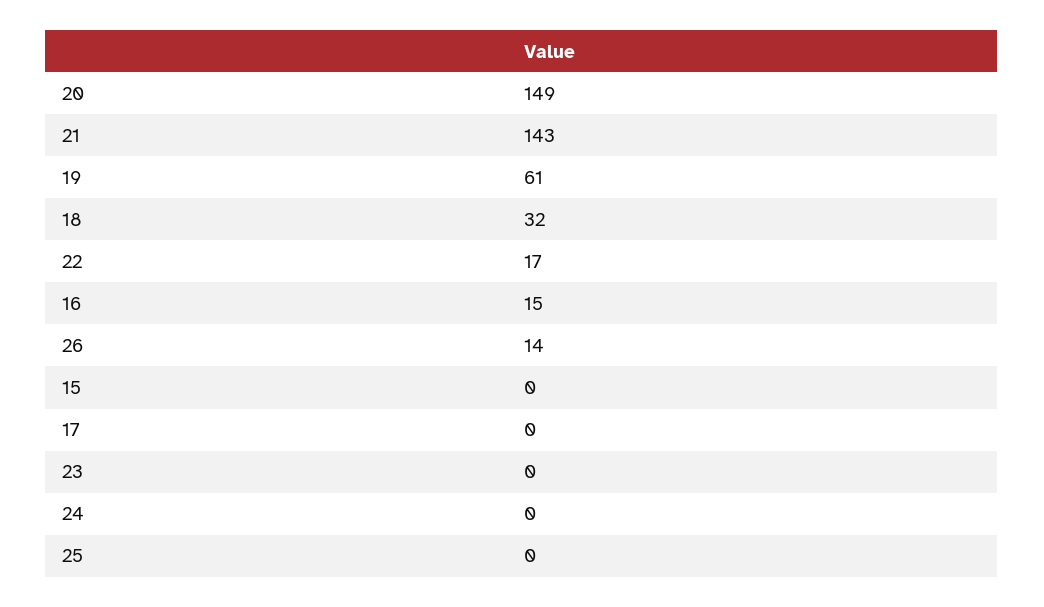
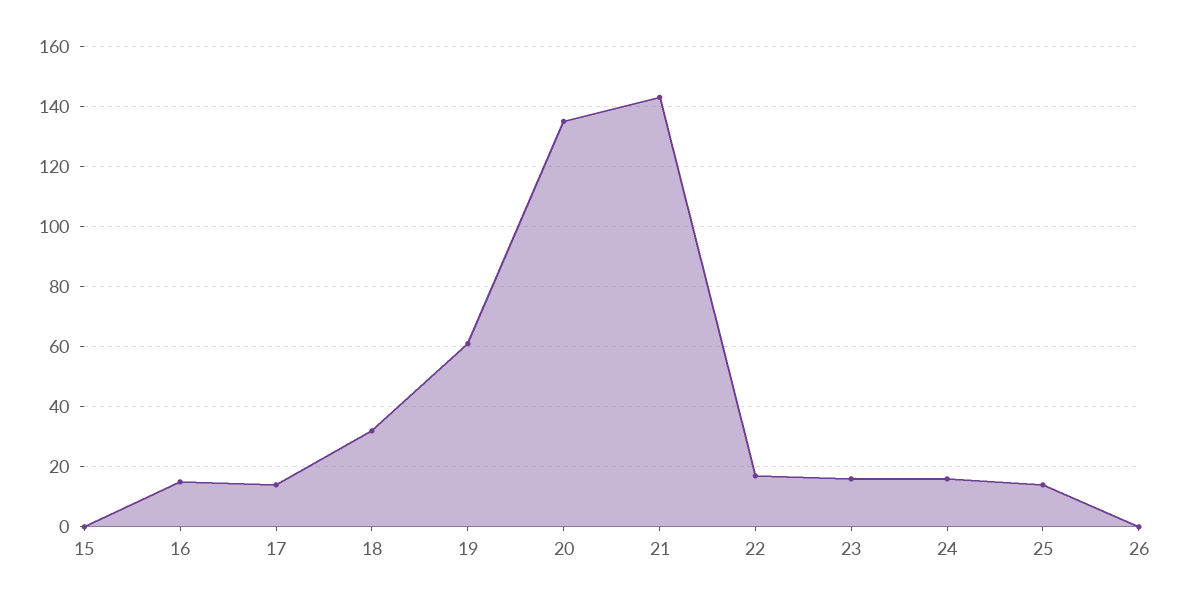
20: 149 -> 135
26: 14 -> 0
17: 0 -> 15
23: 0 -> 15
24: 0 -> 15
25: 0 -> 15

